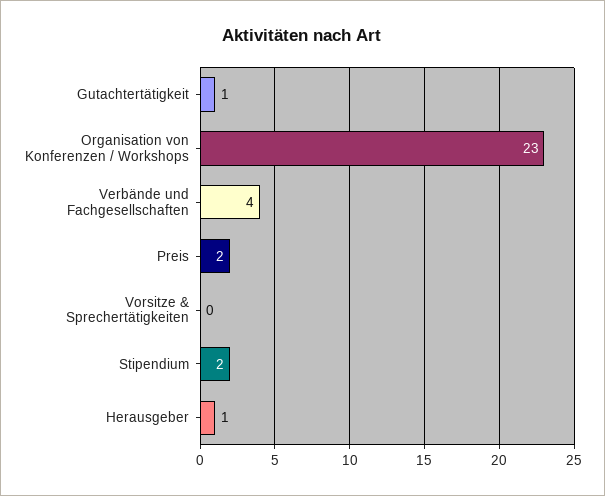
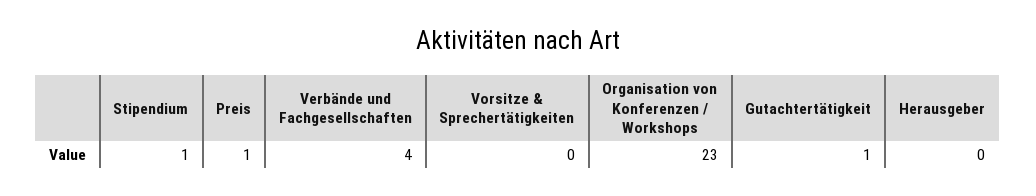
Preis: 2 -> 1
Stipendium: 2 -> 1
Herausgeber: 1 -> 0

